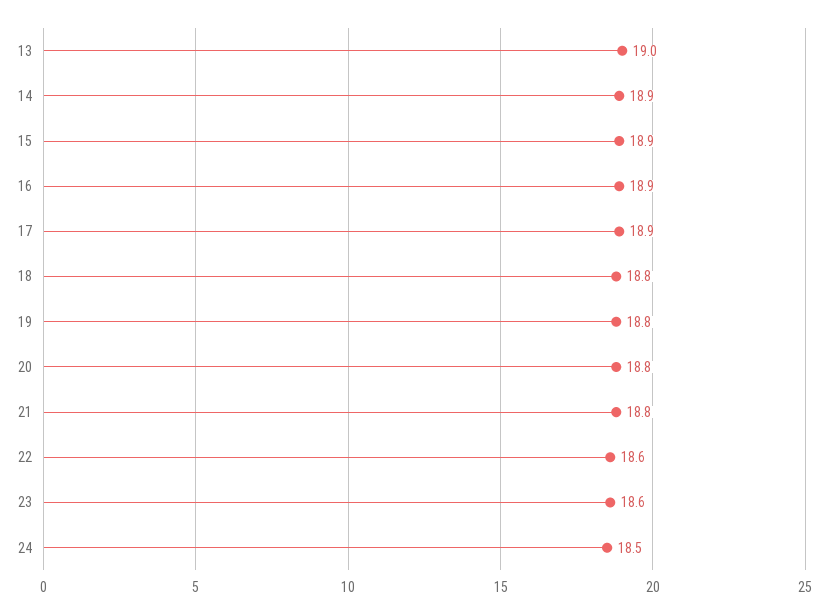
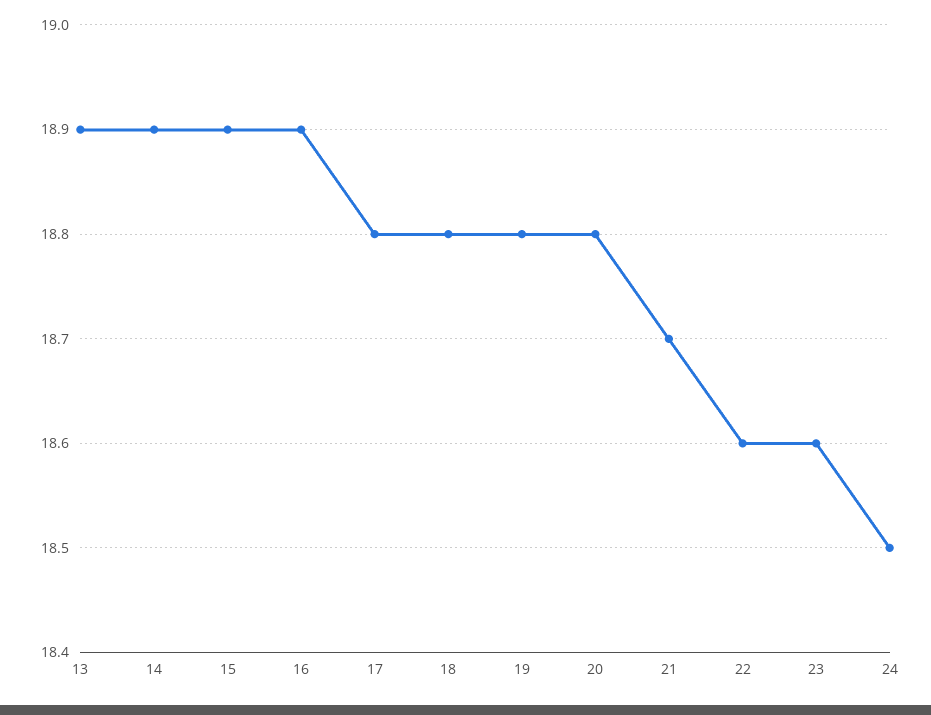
13: 19 -> 18.9
17: 18.9 -> 18.8
21: 18.8 -> 18.7

